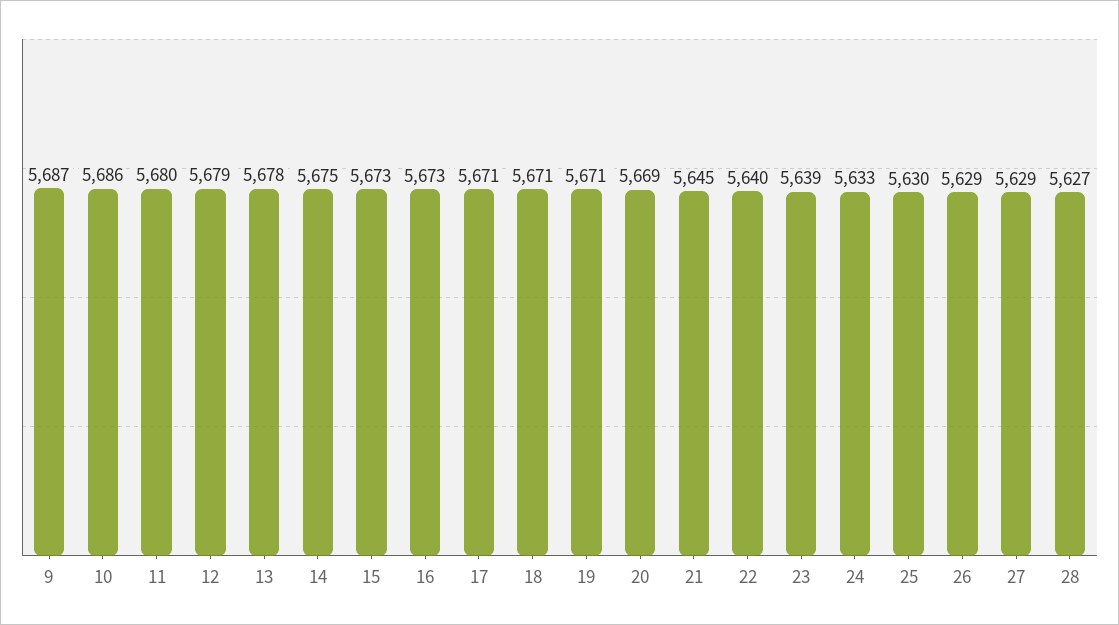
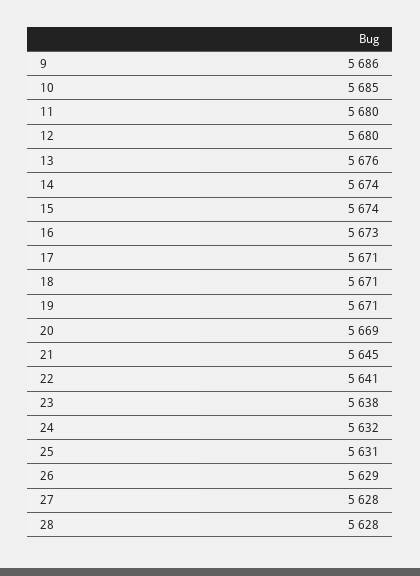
9: 5687 -> 5686
10: 5686 -> 5685
12: 5679 -> 5680
13: 5678 -> 5676
14: 5675 -> 5674
15: 5673 -> 5674
22: 5640 -> 5641
23: 5639 -> 5638
24: 5633 -> 5632
25: 5630 -> 5631
27: 5629 -> 5628
28: 5627 -> 5628

